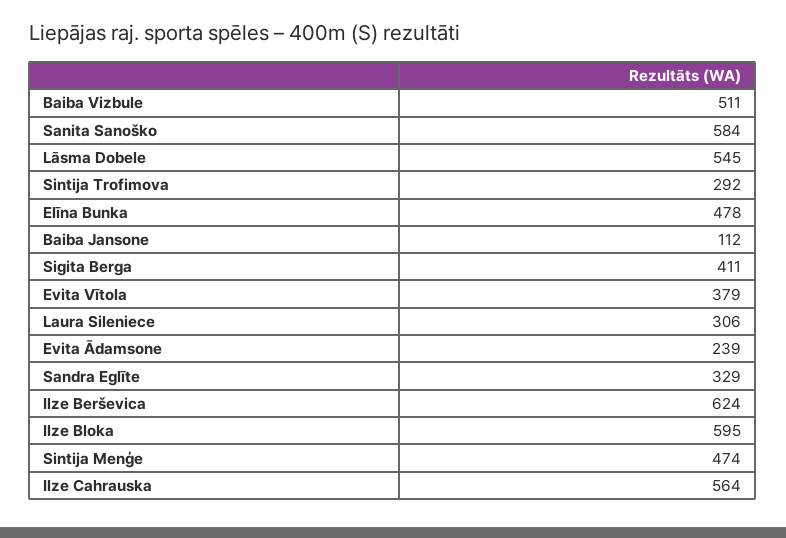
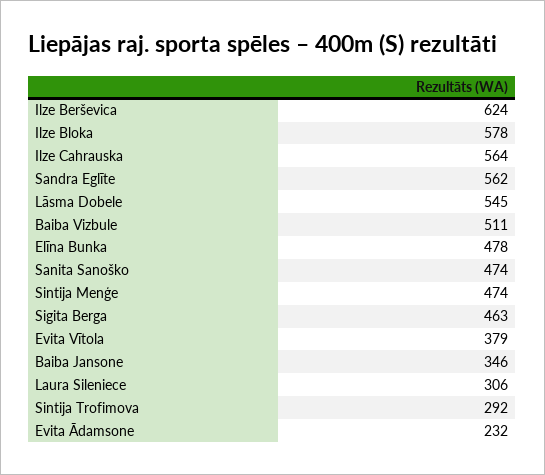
Sanita Sanoško: 584 -> 474
Baiba Jansone: 112 -> 346
Sigita Berga: 411 -> 463
Evita Ādamsone: 239 -> 232
Sandra Eglīte: 329 -> 562
Ilze Bloka: 595 -> 578

